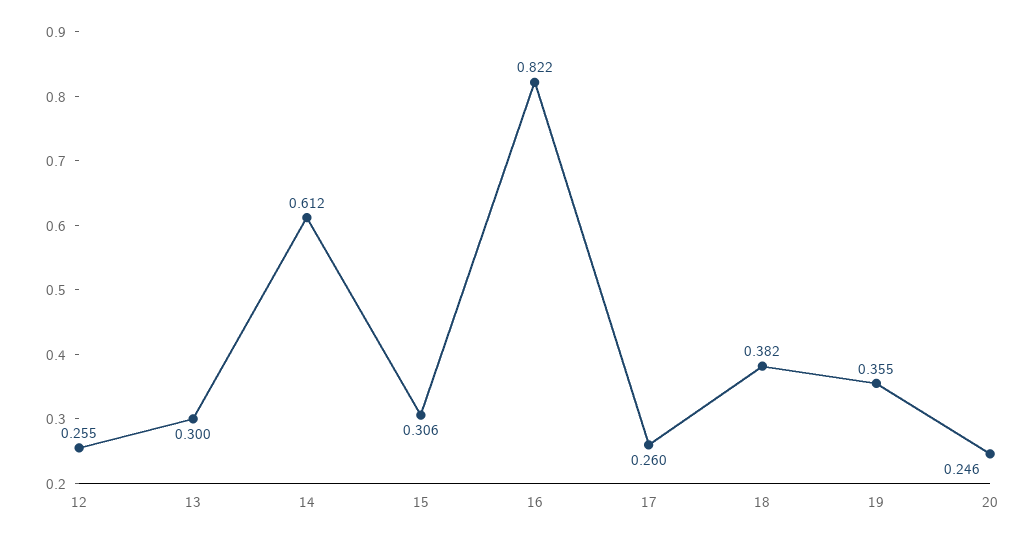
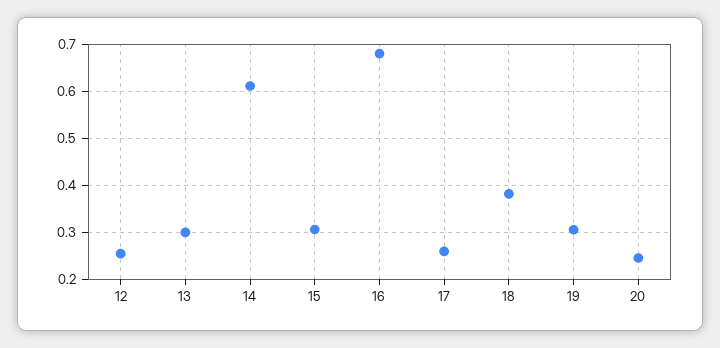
16: 0.822 -> 0.68
19: 0.355 -> 0.3

